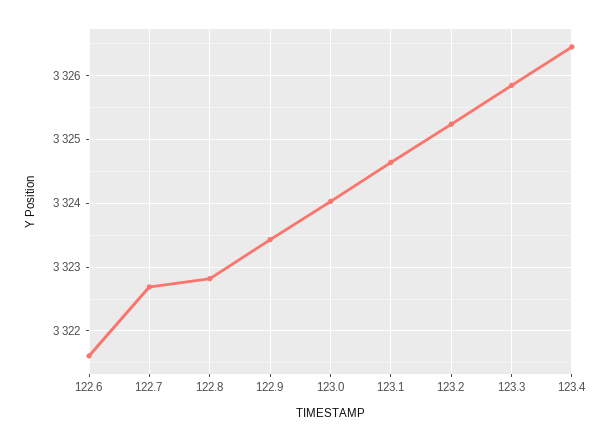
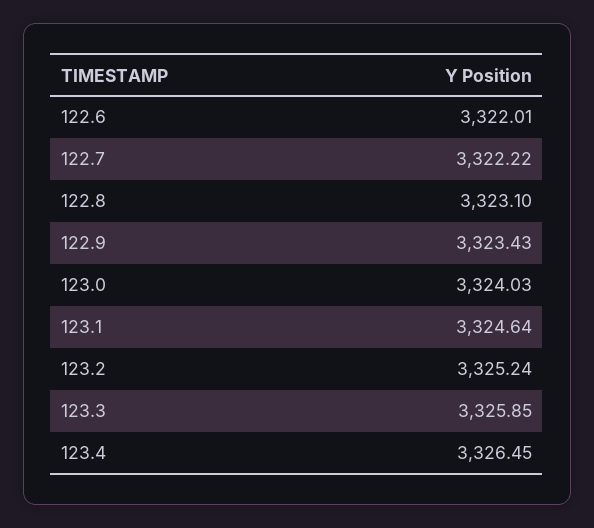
122.6: 3321.6 -> 3322.01
122.7: 3322.7 -> 3322.22
122.8: 3322.8 -> 3323.1

